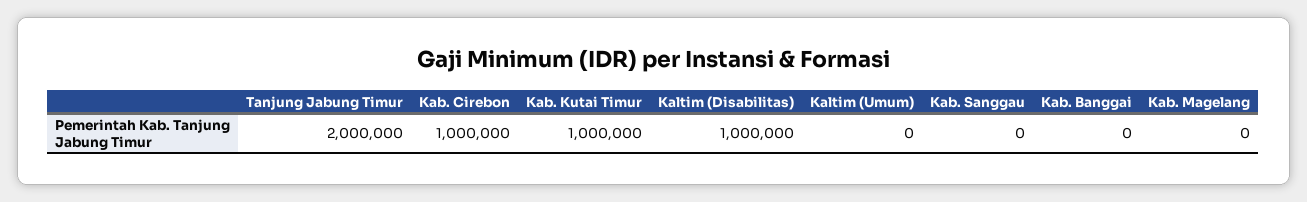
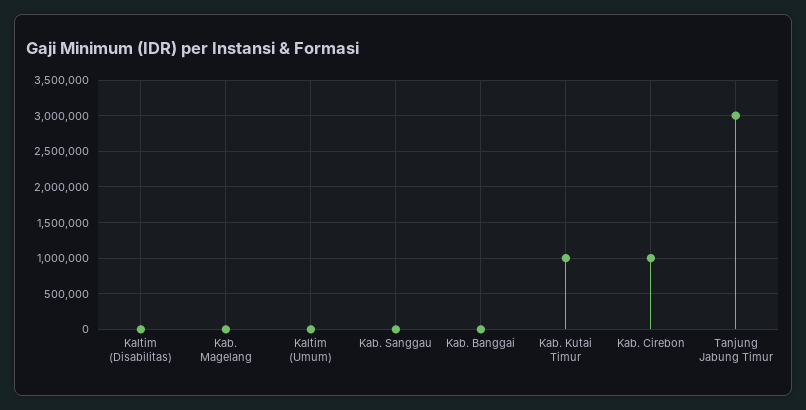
Tanjung Jabung Timur: 2000000 -> 3000000
Kaltim (Disabilitas): 1000000 -> 0

